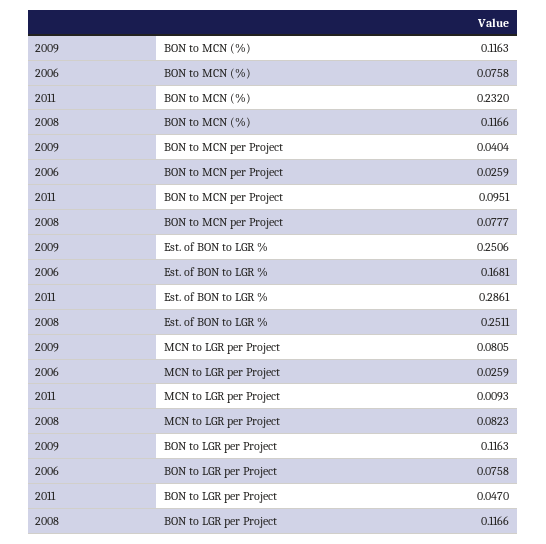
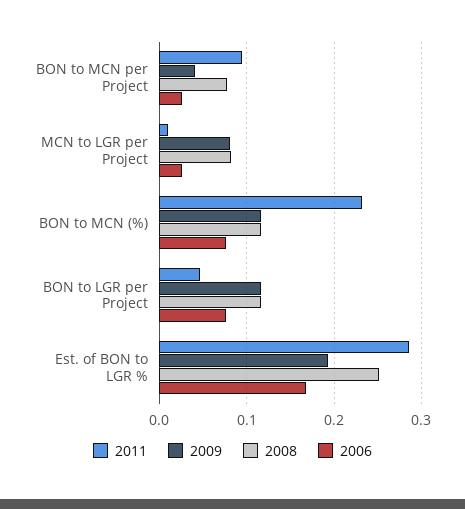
2009, Est. of BON to LGR %: 0.2506 -> 0.19

